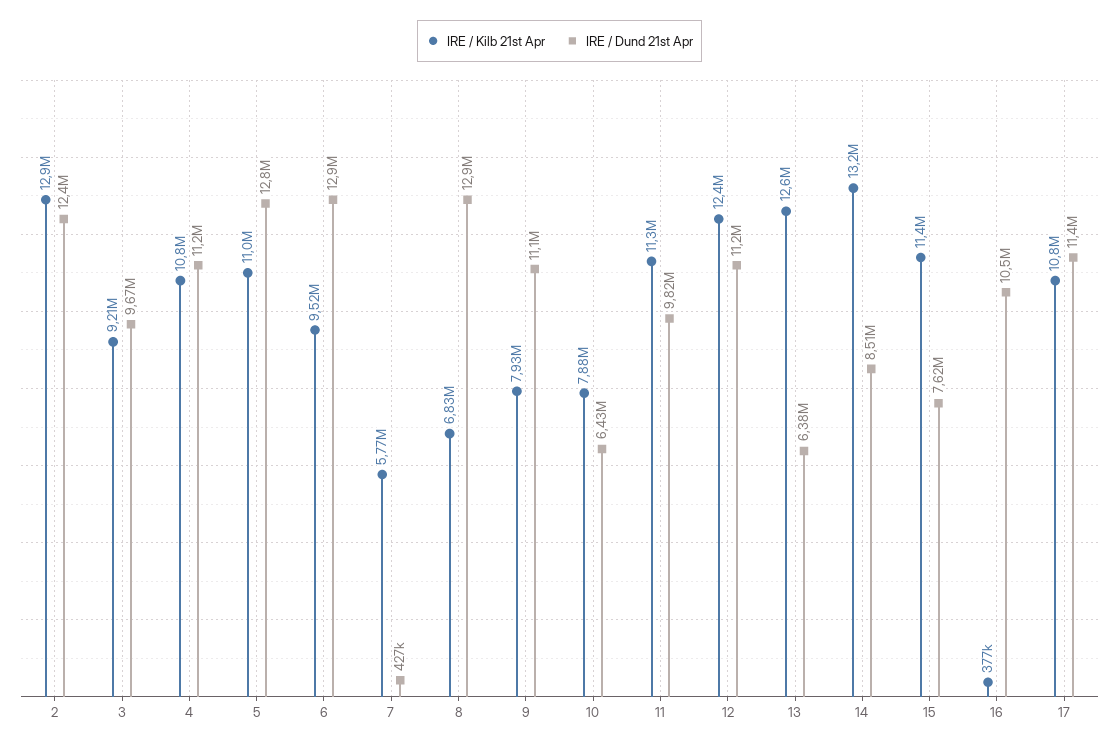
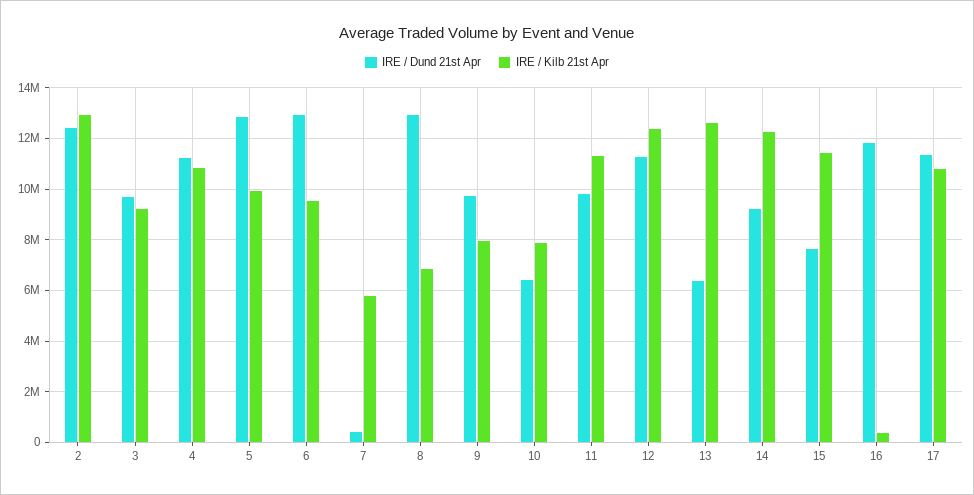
IRE / Kilb 21st Apr, 5: 11000000 -> 10000000
IRE / Dund 21st Apr, 9: 11100000 -> 9750000
IRE / Kilb 21st Apr, 14: 13200000 -> 12250000
IRE / Dund 21st Apr, 14: 8510000 -> 9250000
IRE / Dund 21st Apr, 16: 10500000 -> 11750000

